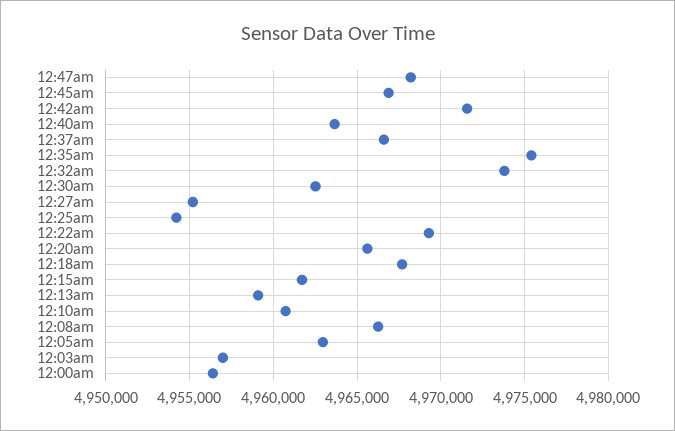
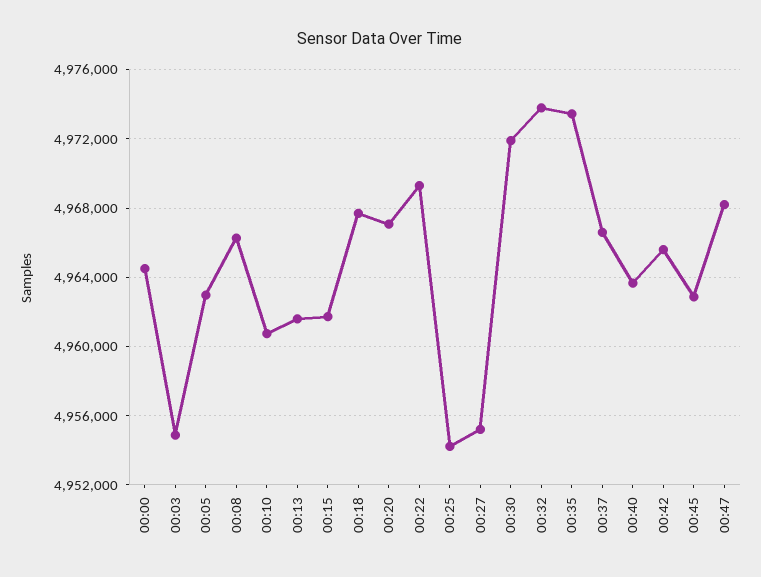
12:45am: 4967000 -> 4963000
12:42am: 4971500 -> 4965500
12:35am: 4975500 -> 4973500
12:30am: 4962500 -> 4972000
12:20am: 4965500 -> 4967000
12:13am: 4959000 -> 4961500
12:03am: 4957000 -> 4955000
12:00am: 4956500 -> 4964500

